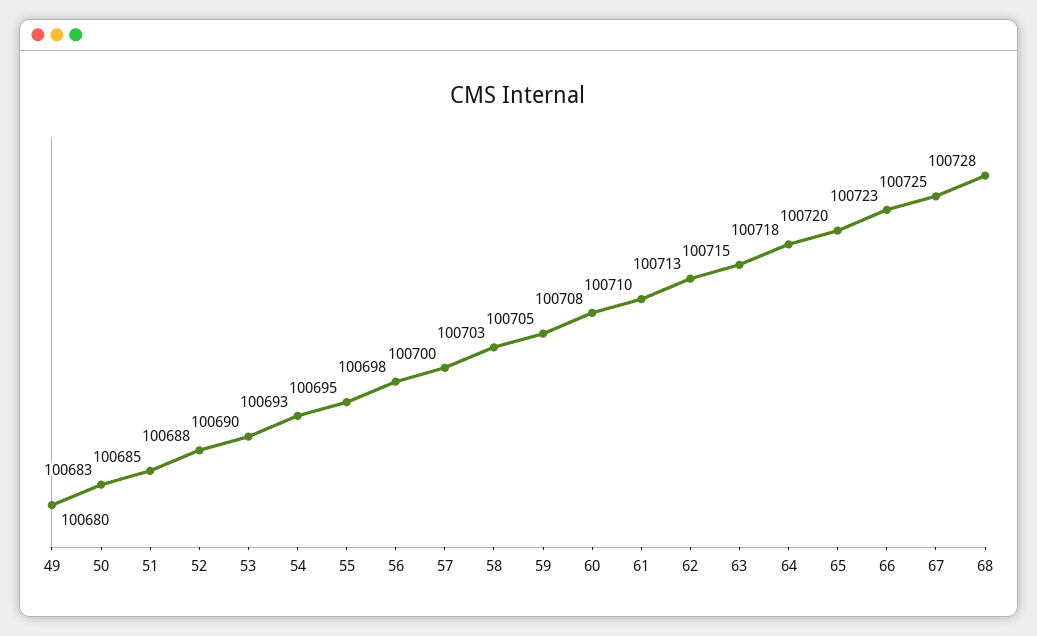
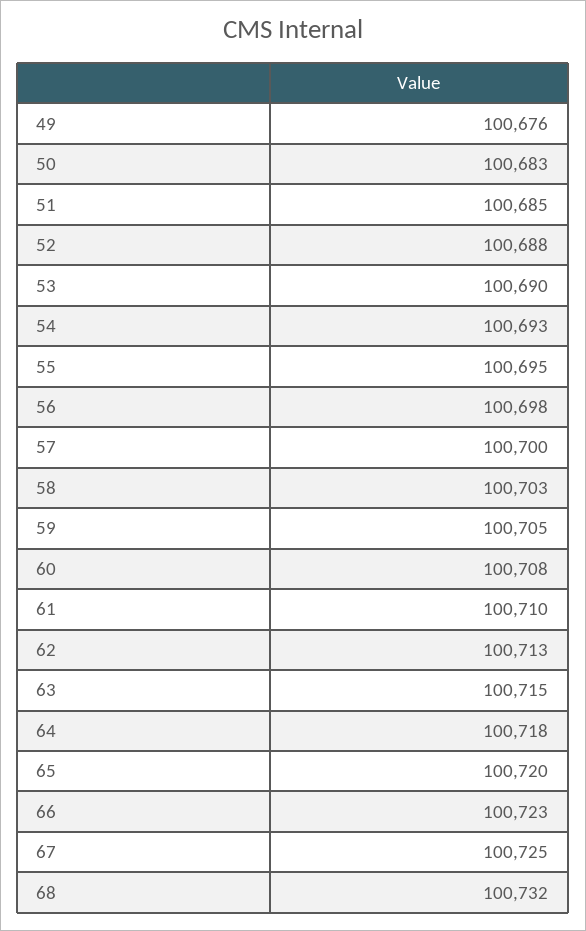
49: 100680 -> 100676
68: 100728 -> 100732

